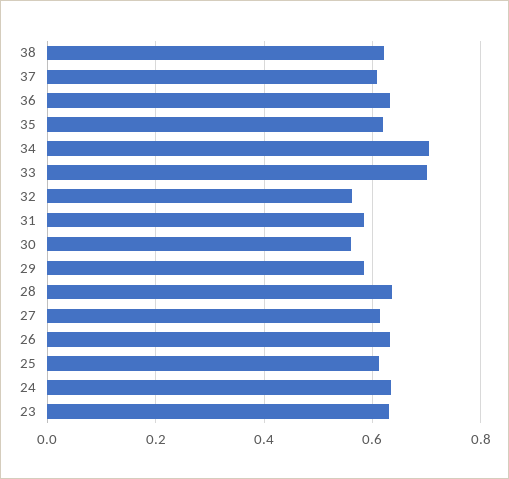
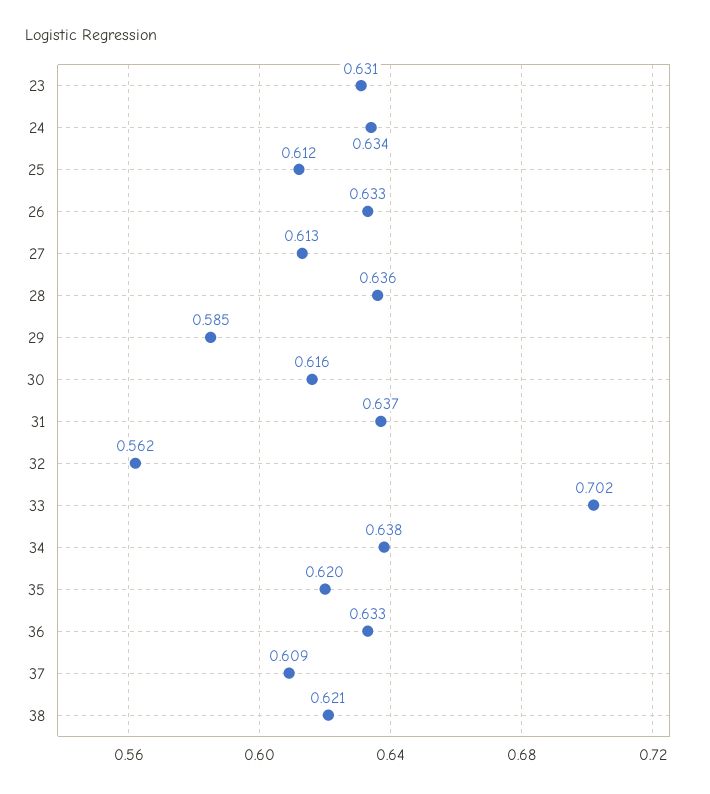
34: 0.7 -> 0.638
31: 0.58 -> 0.637
30: 0.56 -> 0.616

